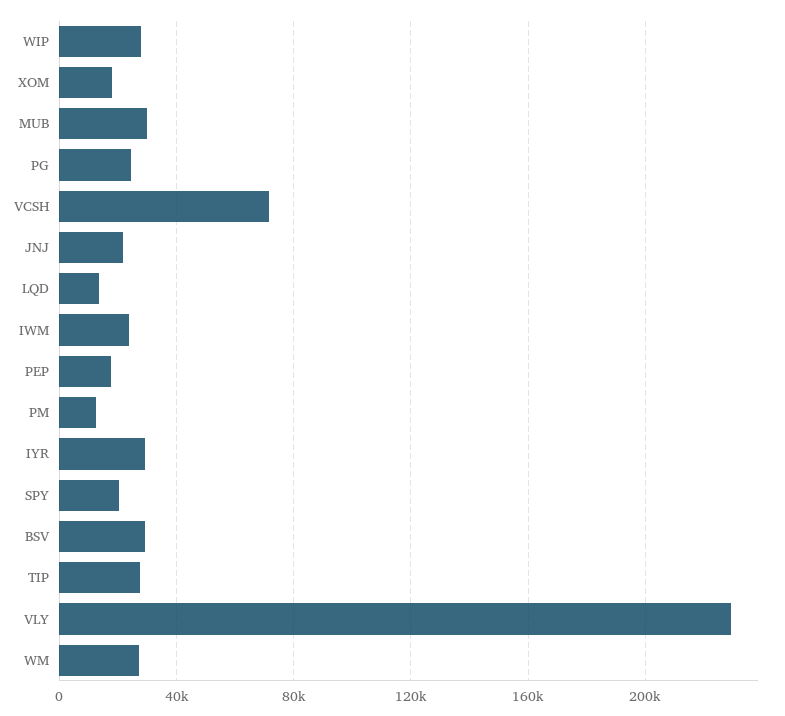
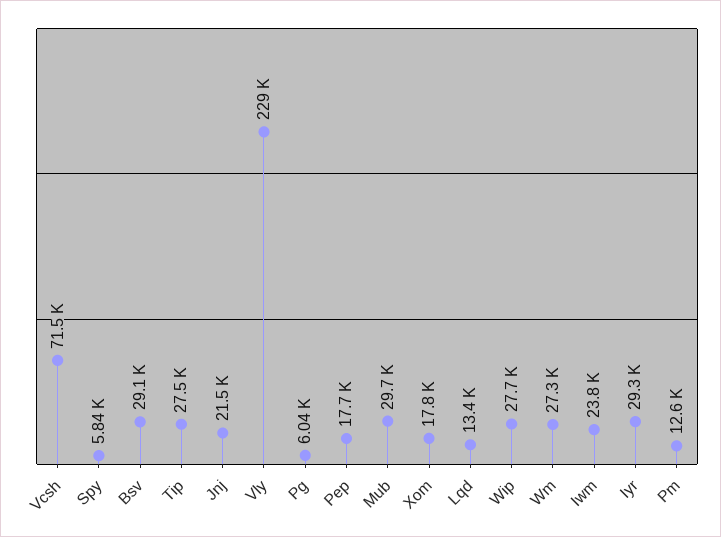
PG: 25000 -> 6040
SPY: 20000 -> 5840

